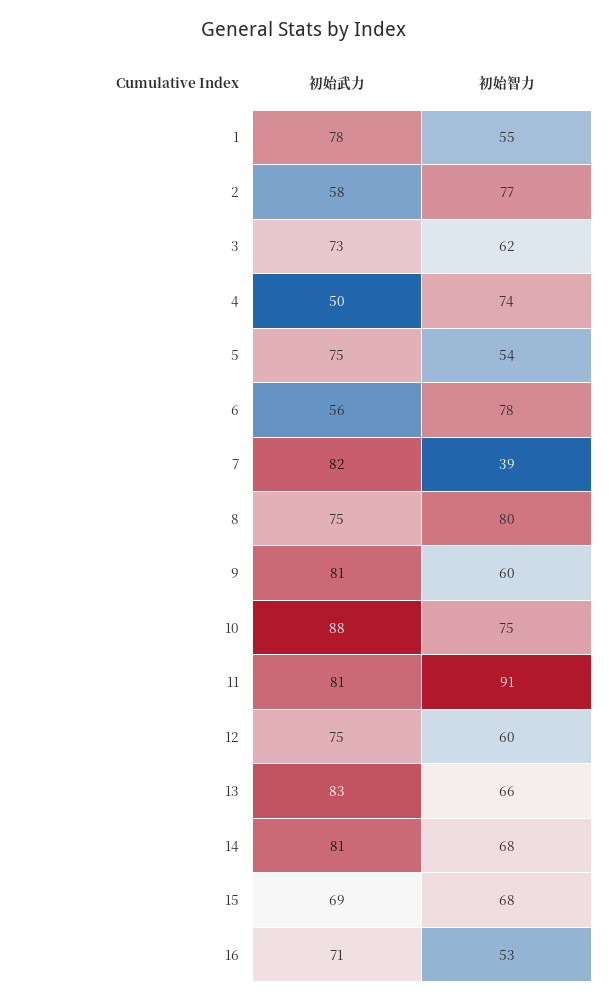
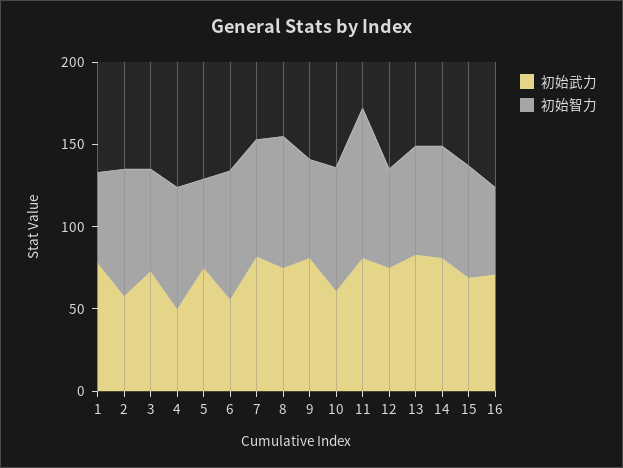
初始智力, 7: 39 -> 70
初始武力, 10: 88 -> 60

